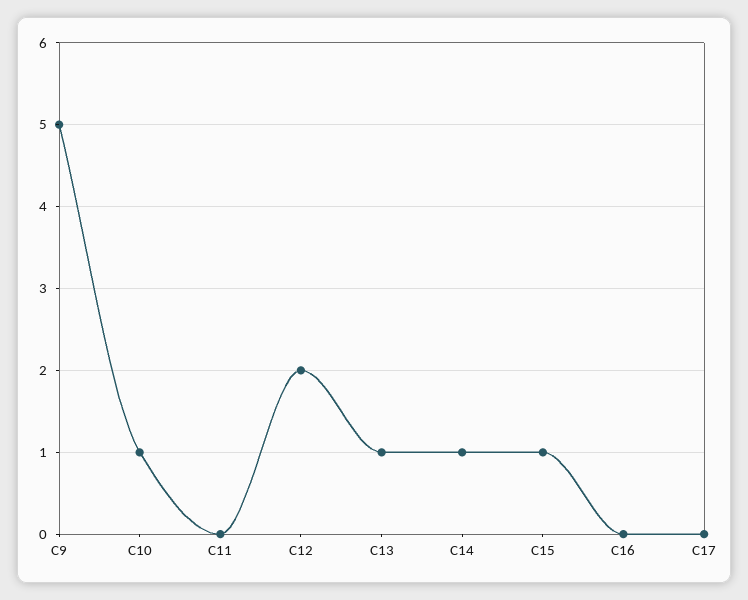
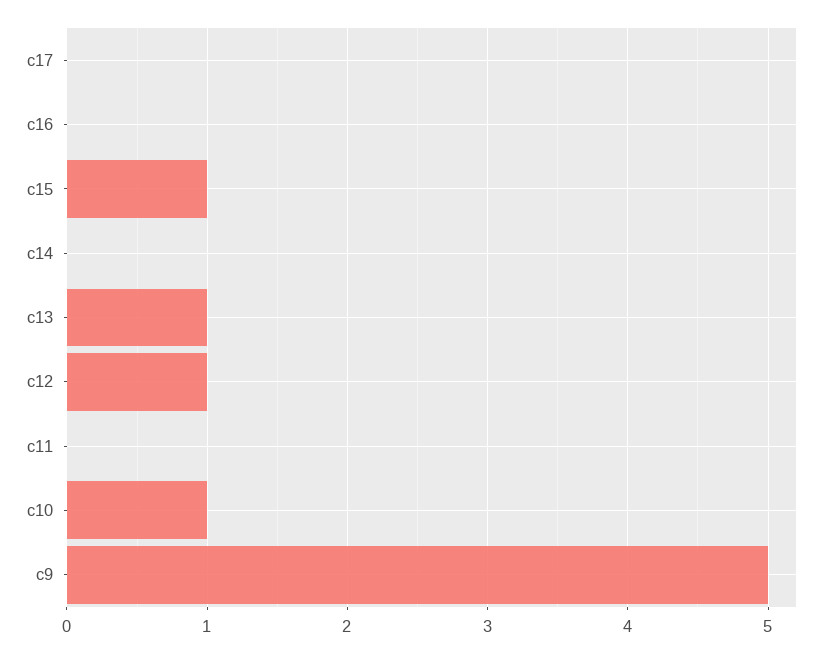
C12: 2 -> 1
C14: 1 -> 0

